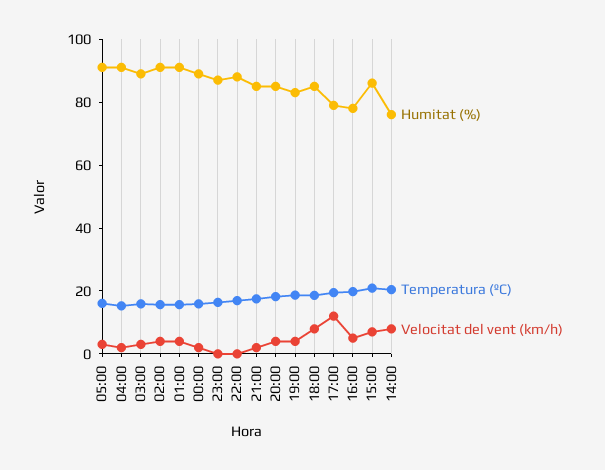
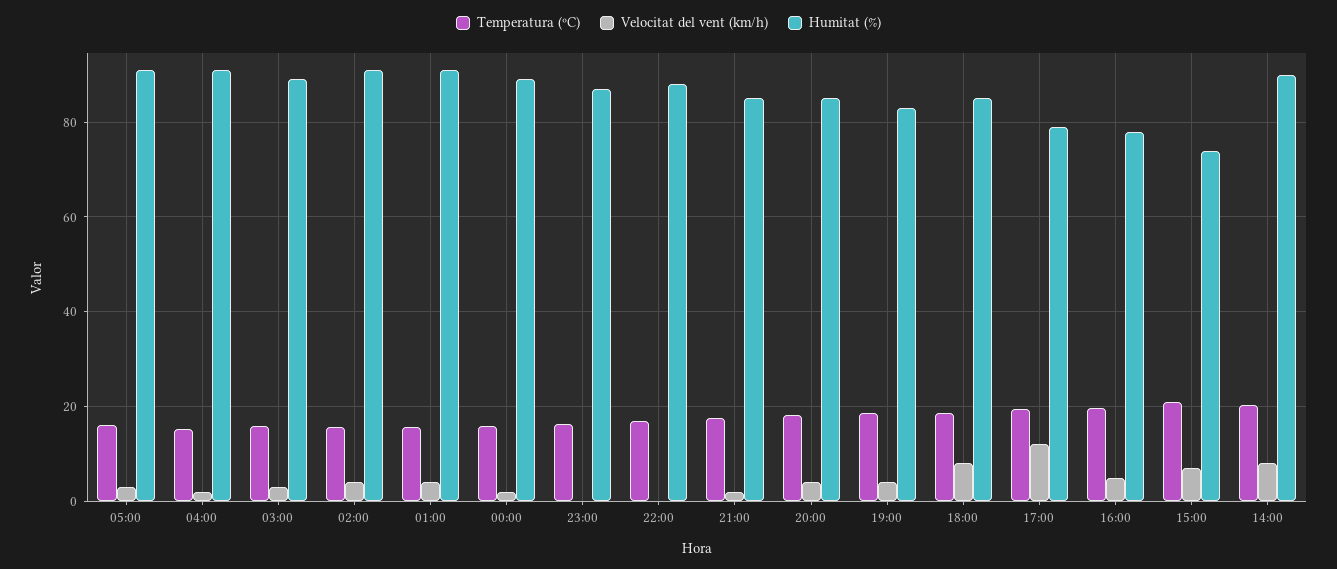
Humitat (%), 15:00: 85 -> 74
Humitat (%), 14:00: 75 -> 90

